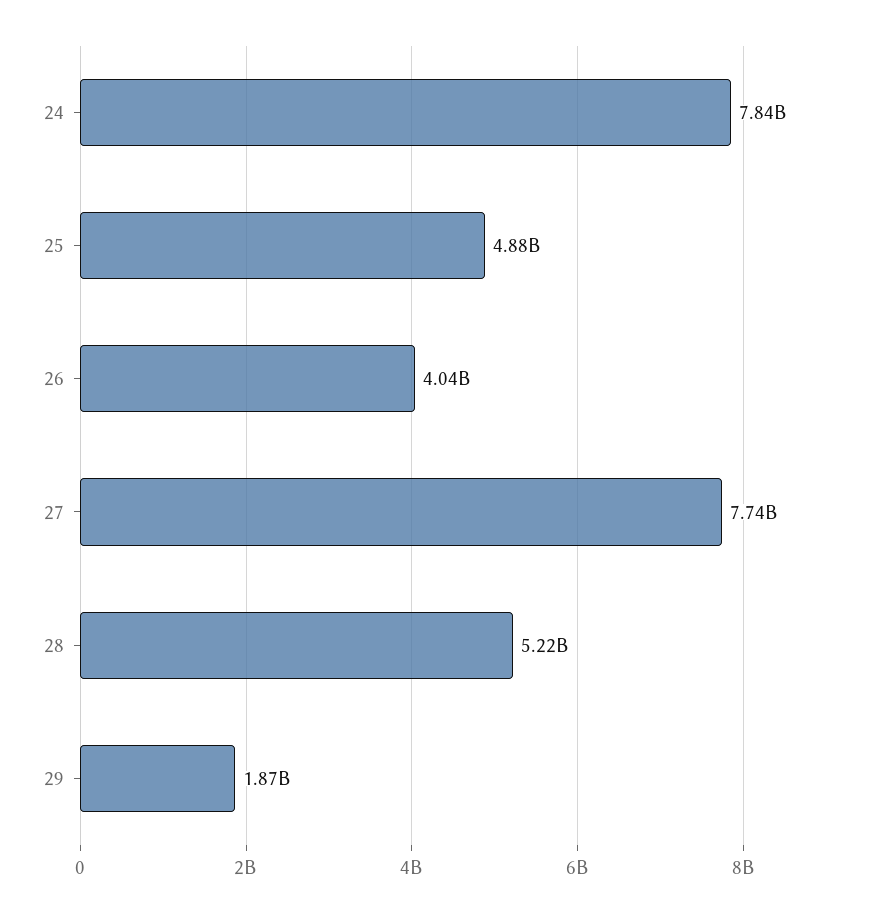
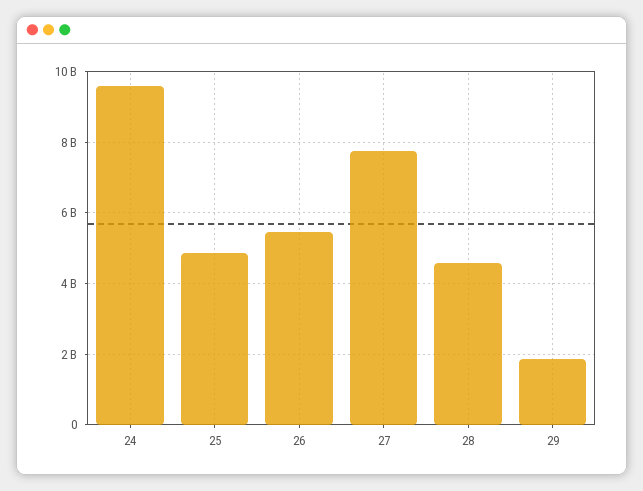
24: 7840000000 -> 9600000000
26: 4040000000 -> 5400000000
28: 5220000000 -> 4600000000

